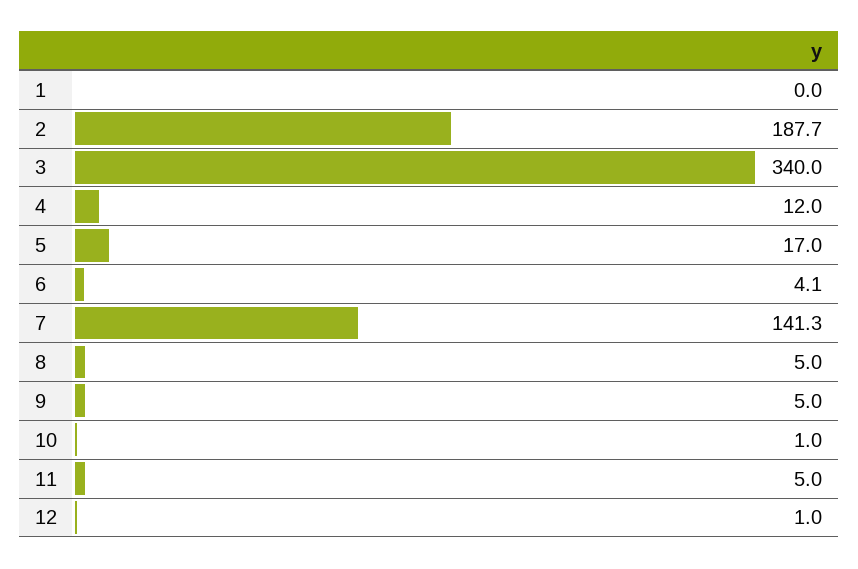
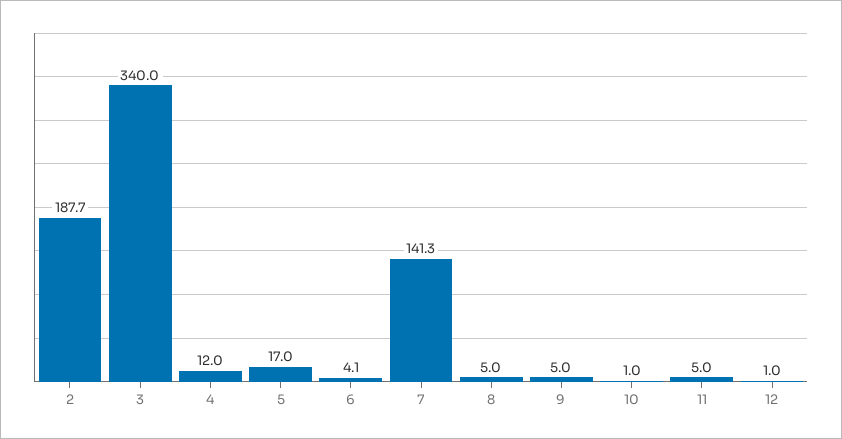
1: 0 -> none

